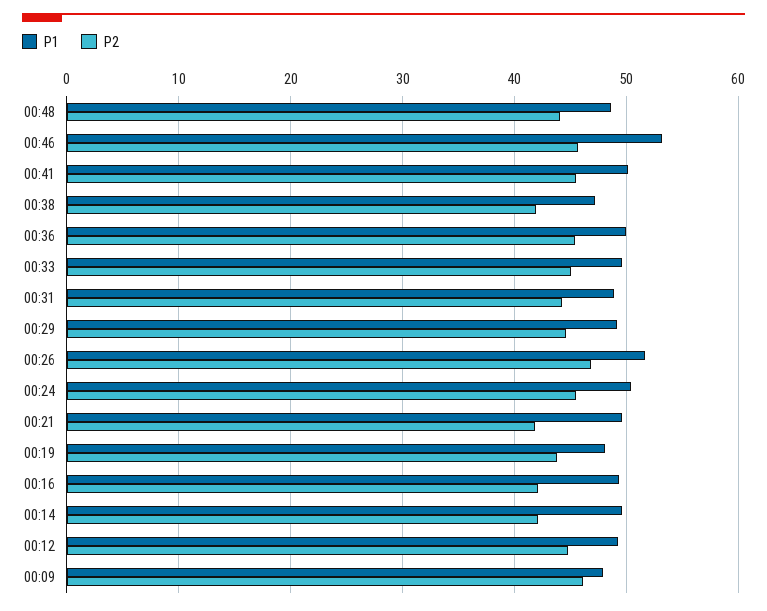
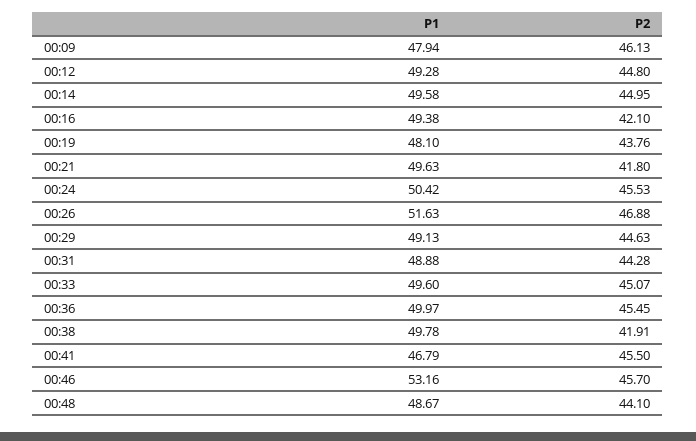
P1, 00:41: 50 -> 46.79
P1, 00:38: 47 -> 49.78
P2, 00:14: 42 -> 44.95

